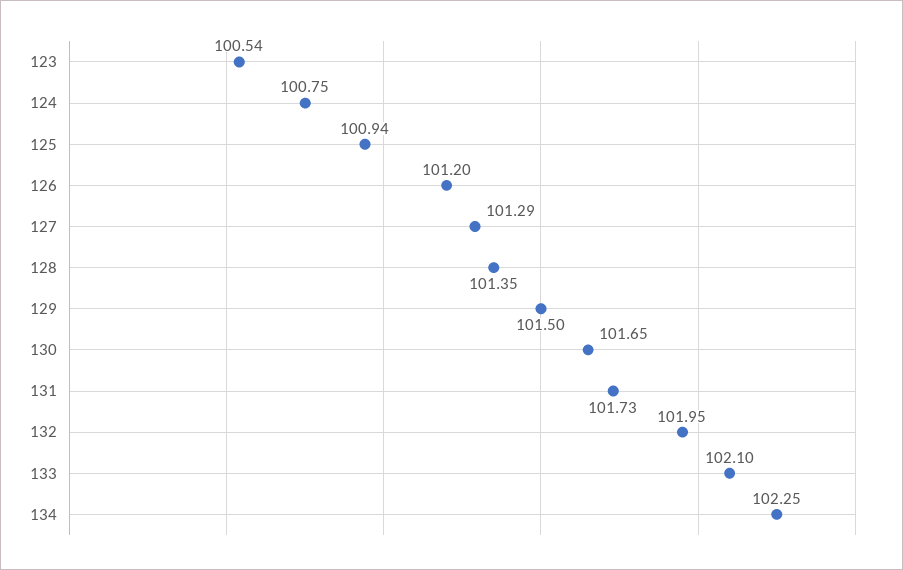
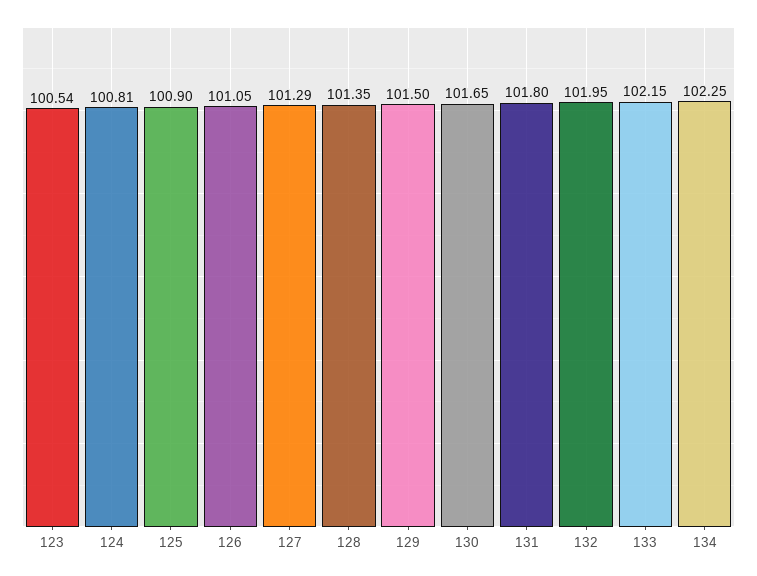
124: 100.75 -> 100.81
125: 100.94 -> 100.9
126: 101.2 -> 101.05
131: 101.73 -> 101.8
133: 102.1 -> 102.15

